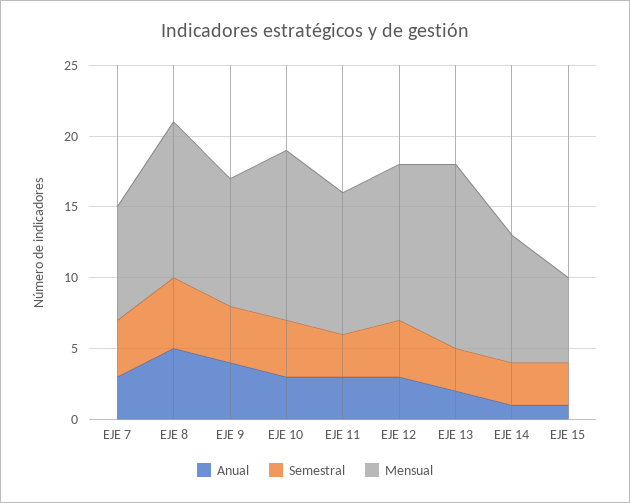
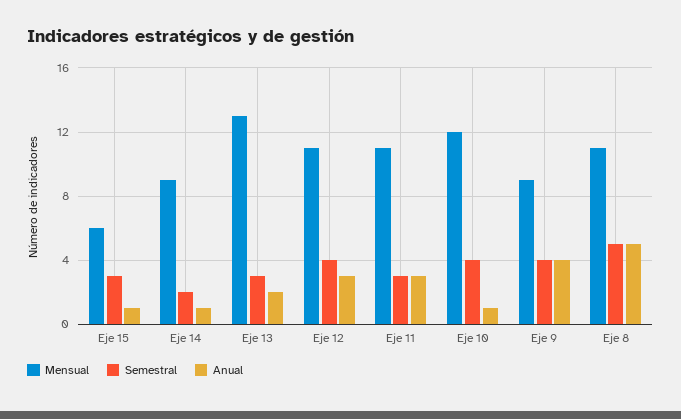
Anual, EJE 7: 3 -> none
Semestral, EJE 7: 4 -> none
Mensual, EJE 7: 8 -> none
Anual, EJE 10: 3 -> 1
Mensual, EJE 11: 10 -> 11
Semestral, EJE 14: 3 -> 2

